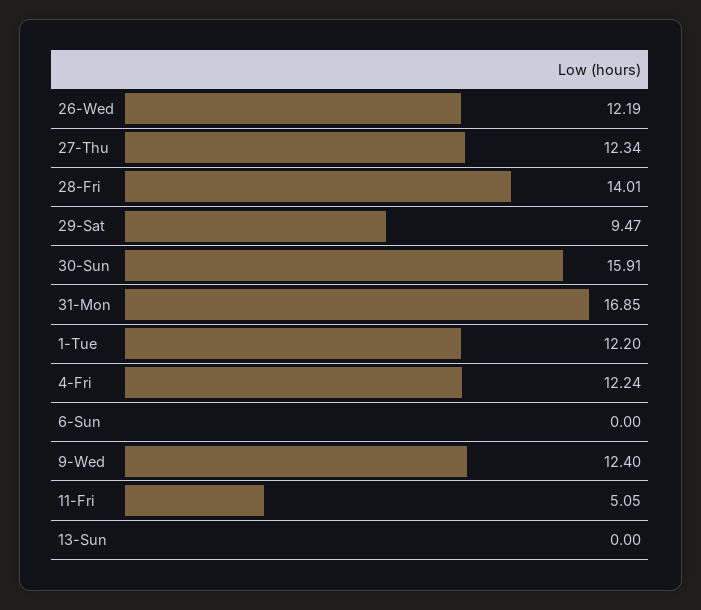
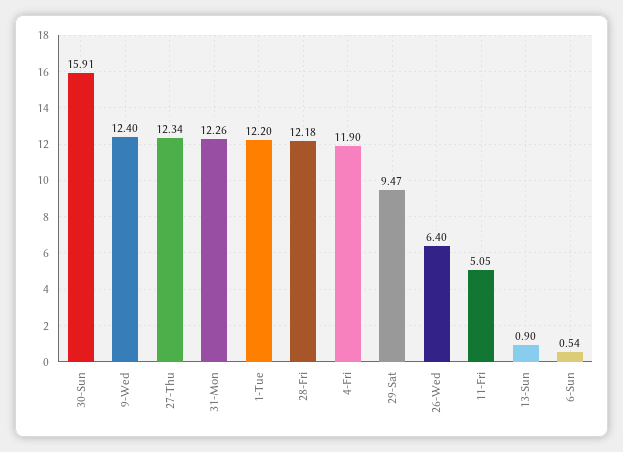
26-Wed: 12.19 -> 6.4
28-Fri: 14.01 -> 12.18
31-Mon: 16.85 -> 12.26
4-Fri: 12.24 -> 11.9
6-Sun: 0 -> 0.54
13-Sun: 0 -> 0.9

